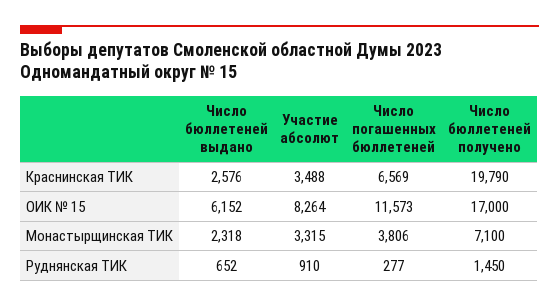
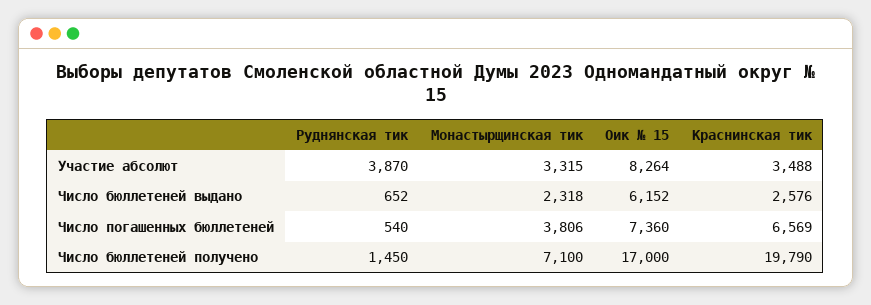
Число погашенных бюллетеней, ОИК № 15: 11573 -> 7360
Участие абсолют, Руднянская ТИК: 910 -> 3870
Число погашенных бюллетеней, Руднянская ТИК: 277 -> 540

